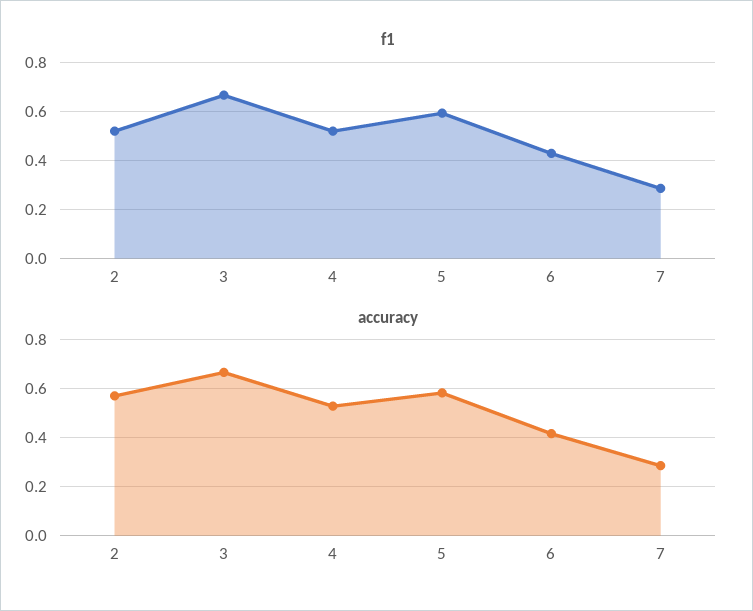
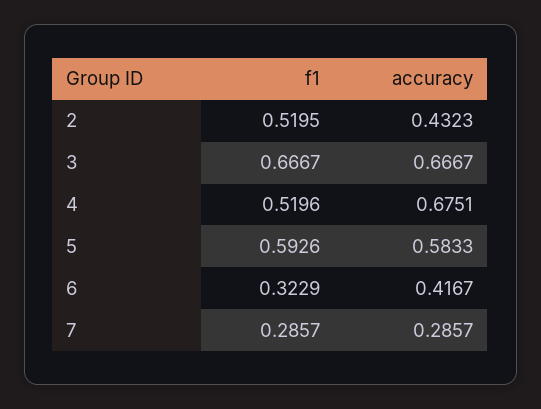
f1, 6: 0.425 -> 0.3229
accuracy, 2: 0.575 -> 0.4323
accuracy, 4: 0.525 -> 0.6751

